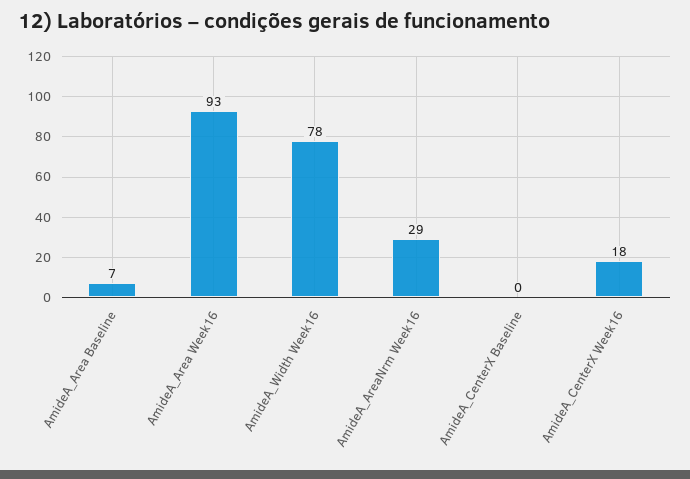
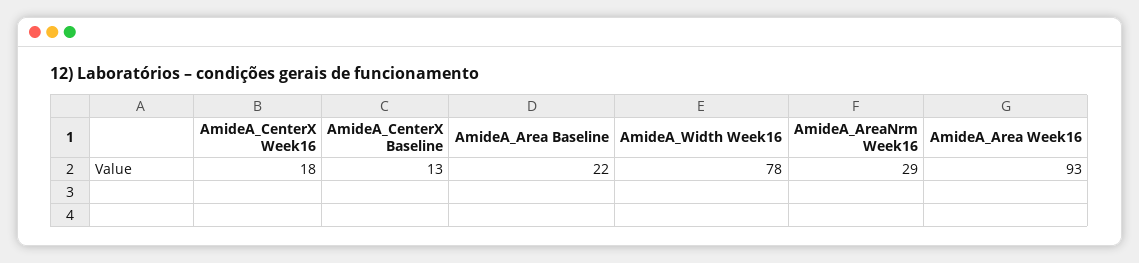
AmideA_Area Baseline: 7 -> 22
AmideA_CenterX Baseline: 0 -> 13

